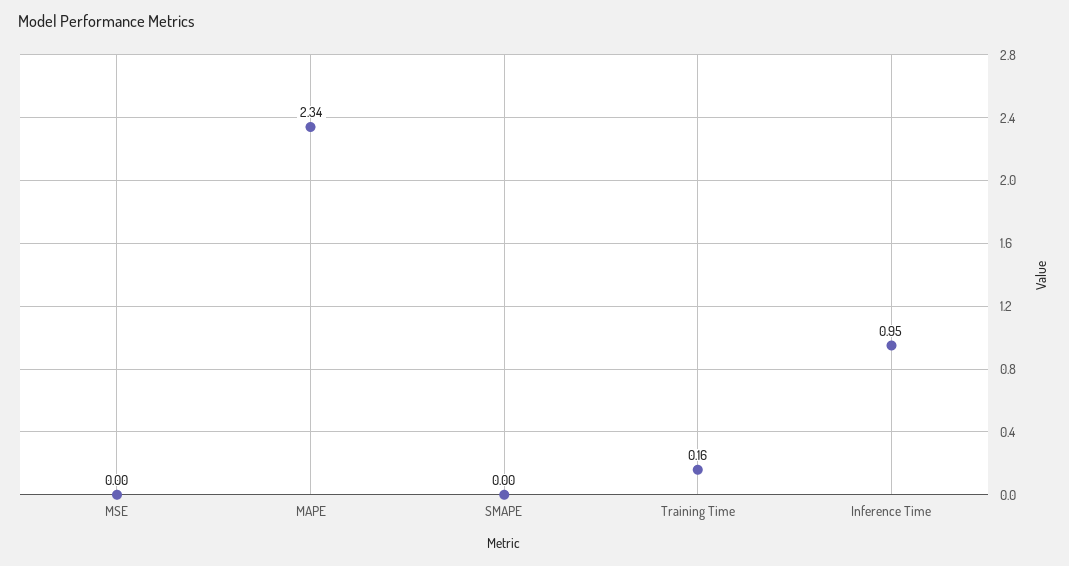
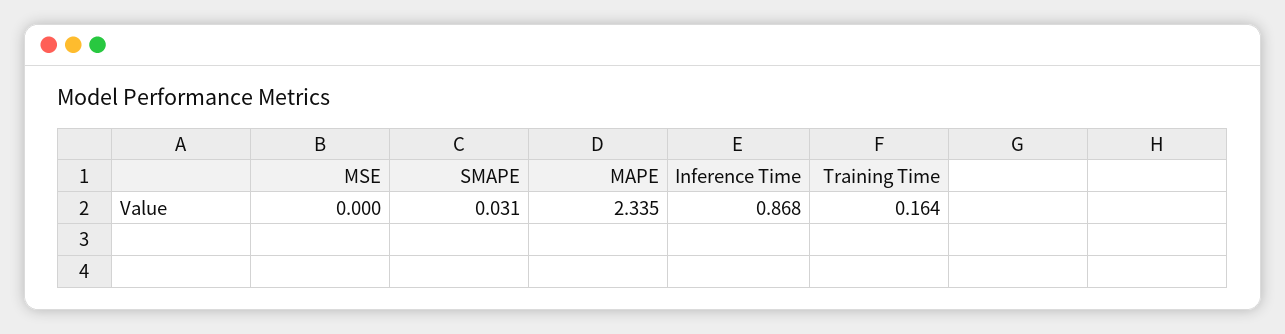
SMAPE: 0 -> 0.031
Inference Time: 0.95 -> 0.868

